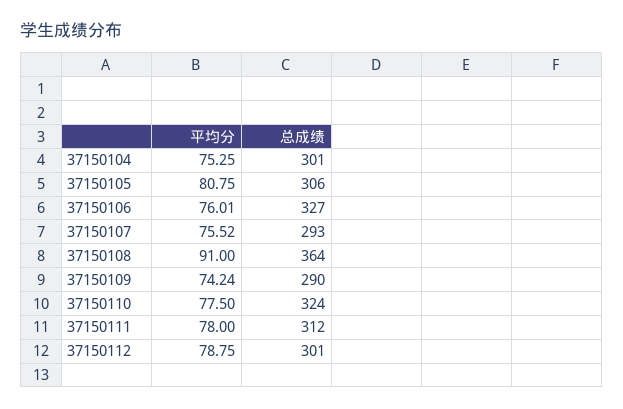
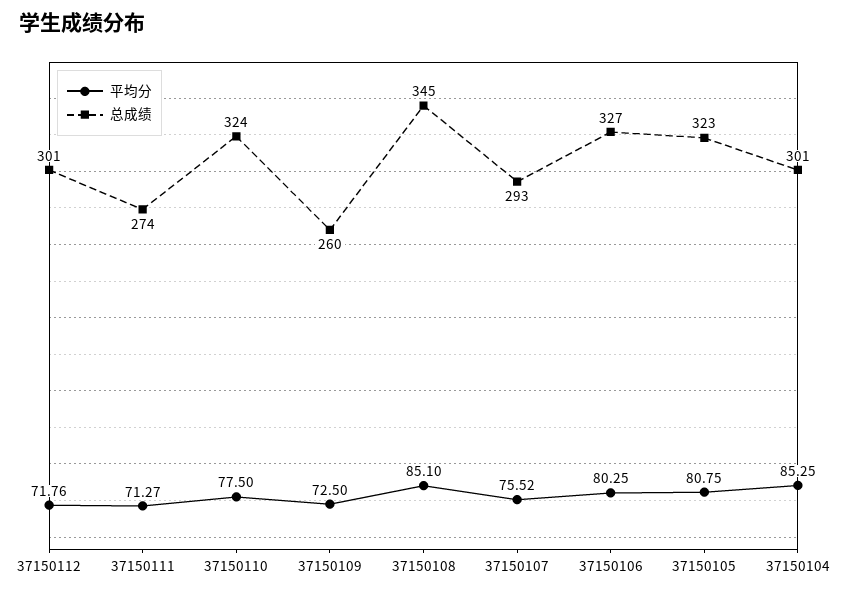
平均分, 37150104: 75.25 -> 85.25
总成绩, 37150105: 306 -> 323
平均分, 37150106: 76.01 -> 80.25
平均分, 37150108: 91 -> 85.1
总成绩, 37150108: 364 -> 345
平均分, 37150109: 74.24 -> 72.5
总成绩, 37150109: 290 -> 260
平均分, 37150111: 78 -> 71.27
总成绩, 37150111: 312 -> 274
平均分, 37150112: 78.75 -> 71.76

